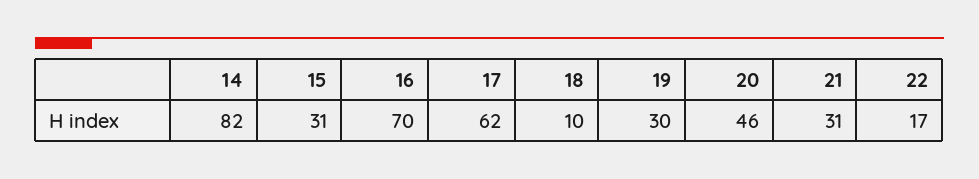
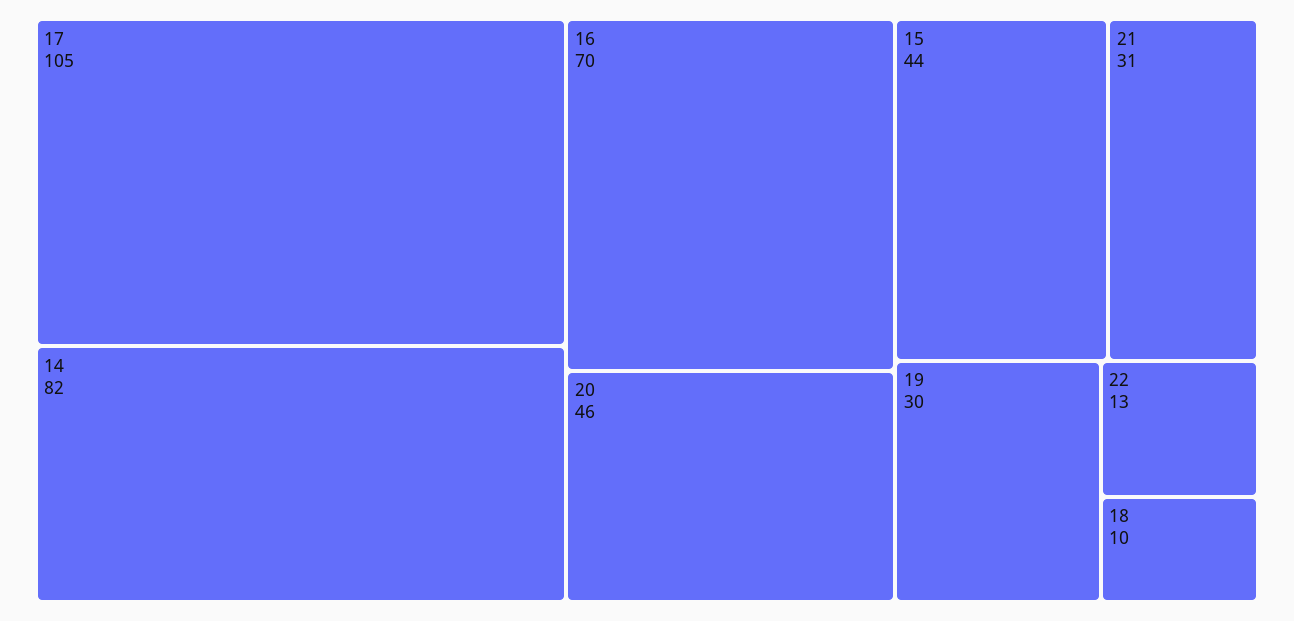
15: 31 -> 44
17: 62 -> 105
22: 17 -> 13

